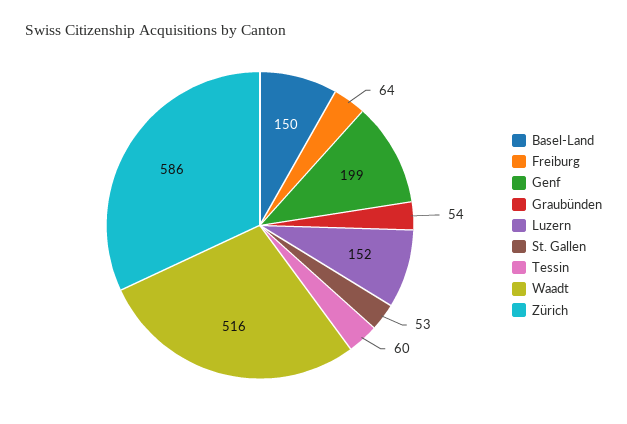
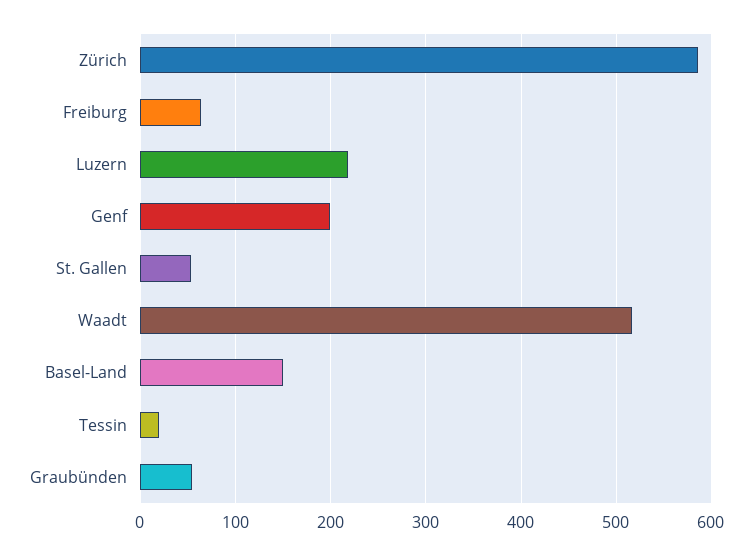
Luzern: 152 -> 220
Tessin: 60 -> 20

